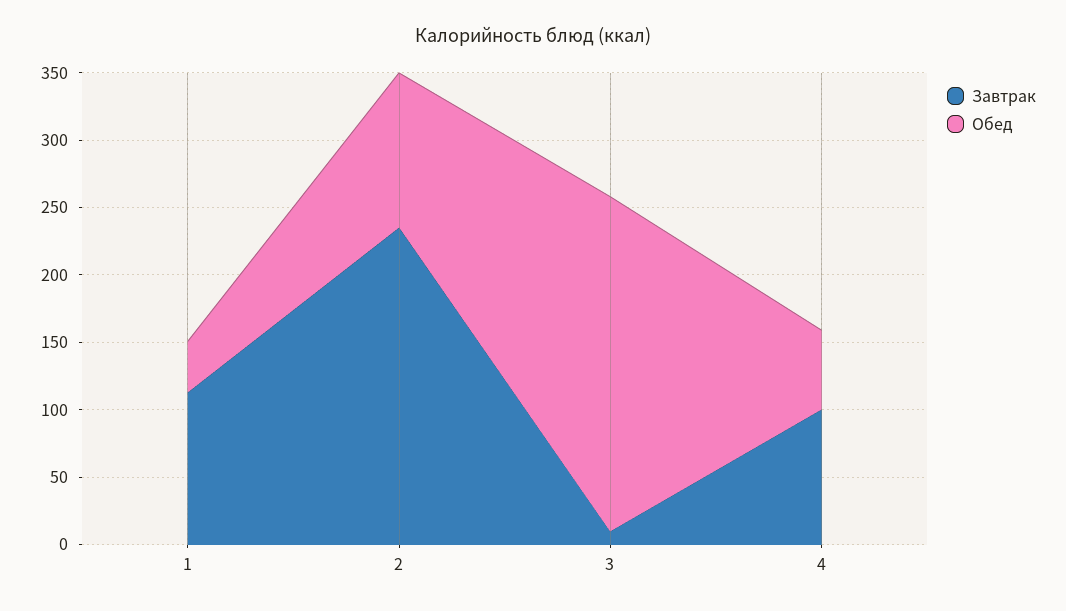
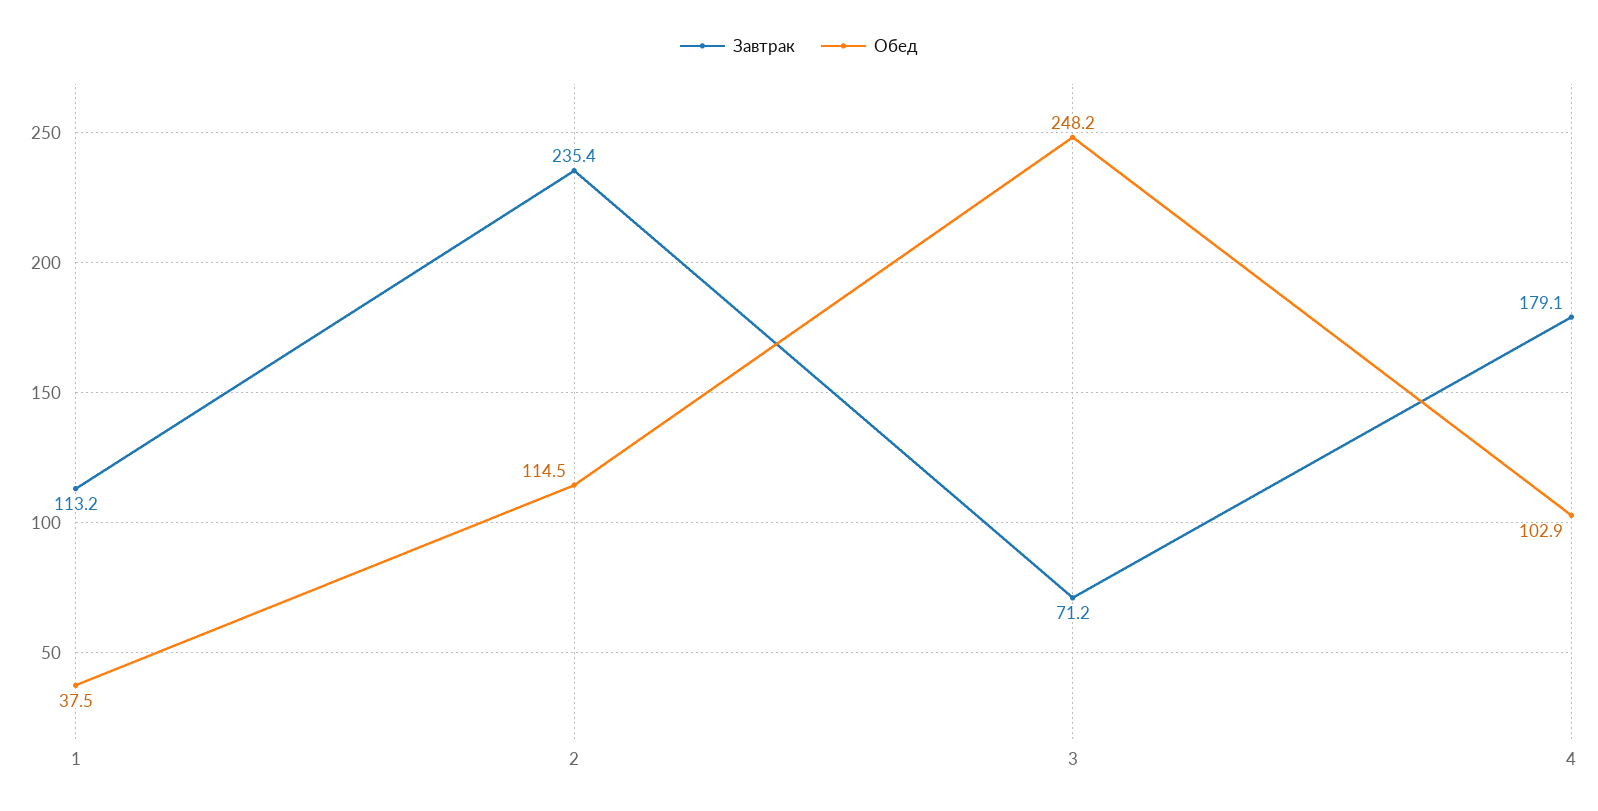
Завтрак, 3: 10 -> 71.2
Завтрак, 4: 100 -> 179.1
Обед, 4: 60 -> 102.9

